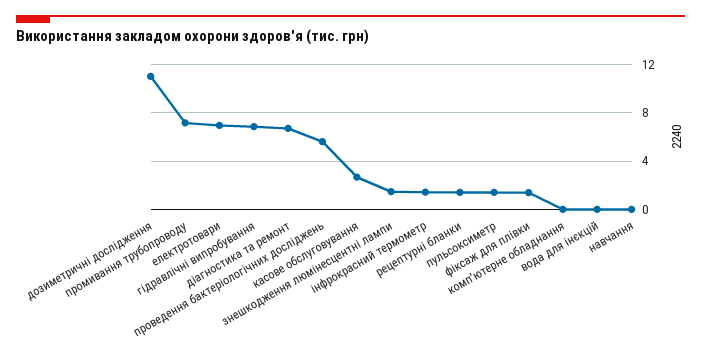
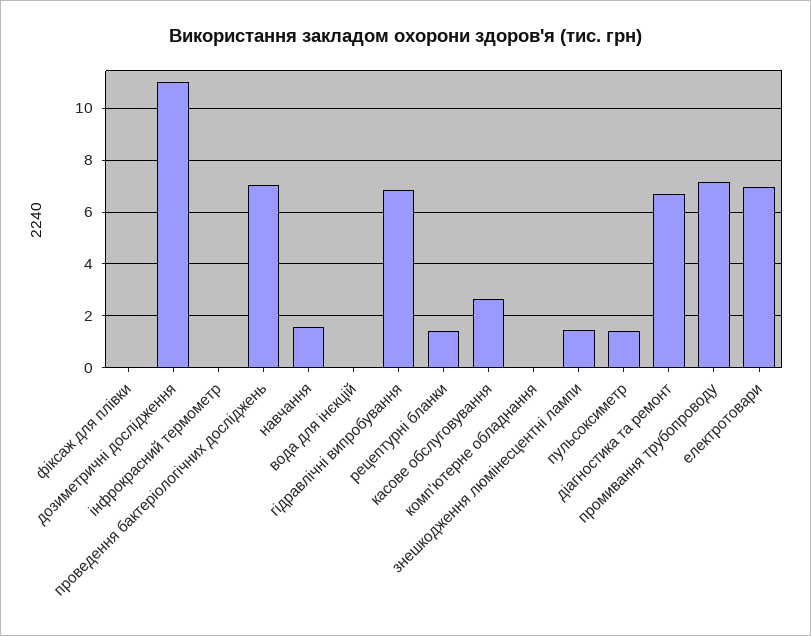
проведення бактеріологічних досліджень: 5.5 -> 7
інфрокрасний термометр: 1.5 -> 0
фіксаж для плівки: 1.5 -> 0
навчання: 0 -> 1.5

